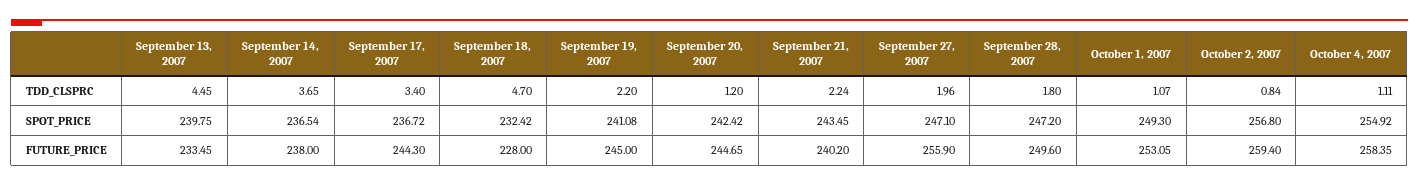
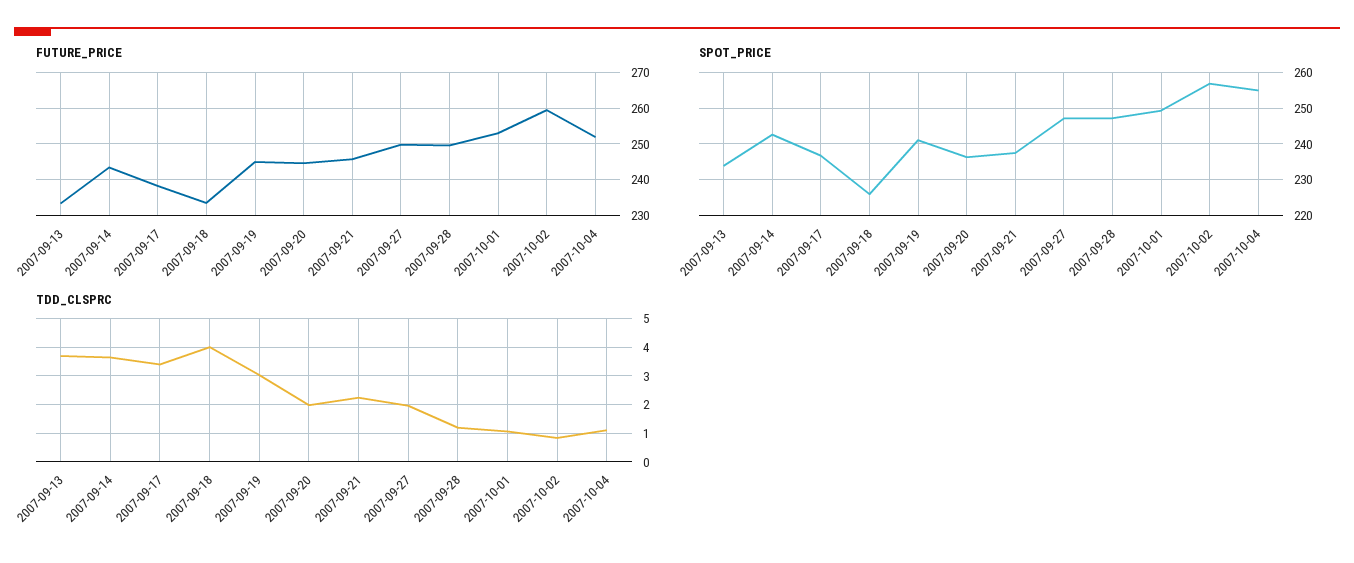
TDD_CLSPRC, September 13, 2007: 4.45 -> 3.75
TDD_CLSPRC, September 18, 2007: 4.7 -> 4
TDD_CLSPRC, September 19, 2007: 2.2 -> 3
TDD_CLSPRC, September 20, 2007: 1.2 -> 2
TDD_CLSPRC, September 28, 2007: 1.8 -> 1.25
SPOT_PRICE, September 13, 2007: 239.75 -> 234
SPOT_PRICE, September 14, 2007: 236.54 -> 242
SPOT_PRICE, September 18, 2007: 232.42 -> 226
SPOT_PRICE, September 20, 2007: 242.42 -> 236
SPOT_PRICE, September 21, 2007: 243.45 -> 238
FUTURE_PRICE, September 14, 2007: 238 -> 244
FUTURE_PRICE, September 17, 2007: 244.3 -> 238
FUTURE_PRICE, September 18, 2007: 228 -> 234
FUTURE_PRICE, September 21, 2007: 240.2 -> 246
FUTURE_PRICE, September 27, 2007: 255.9 -> 250
FUTURE_PRICE, October 4, 2007: 258.35 -> 252

